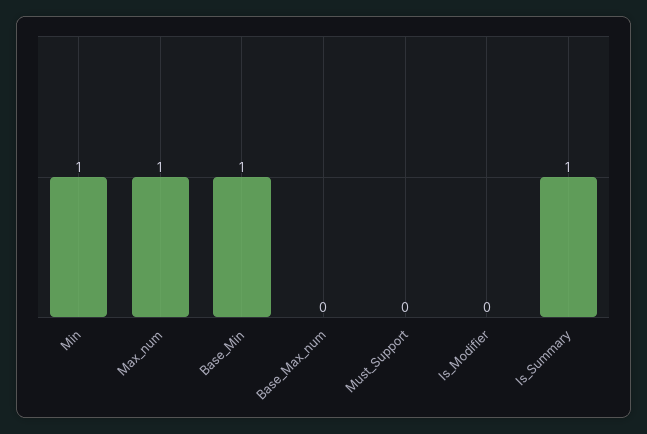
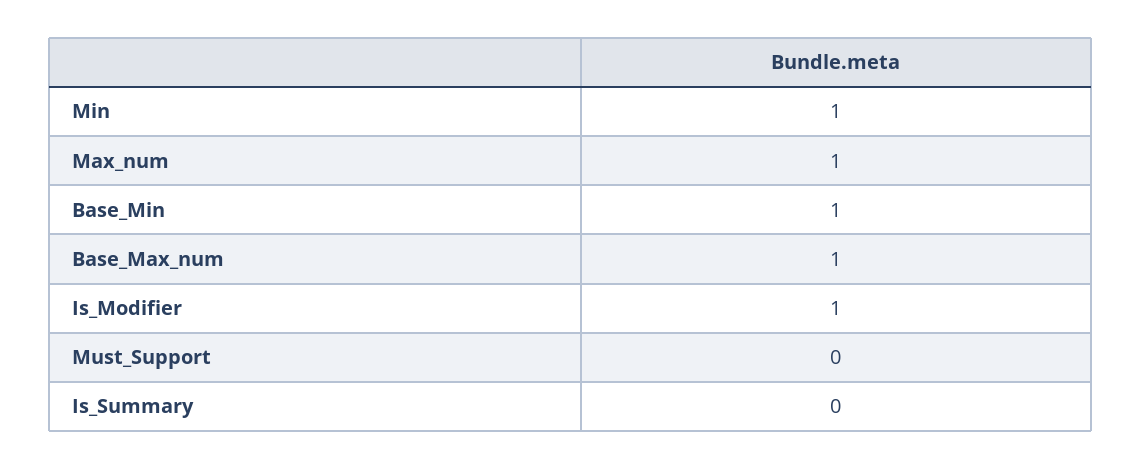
Base_Max_num: 0 -> 1
Is_Modifier: 0 -> 1
Is_Summary: 1 -> 0

